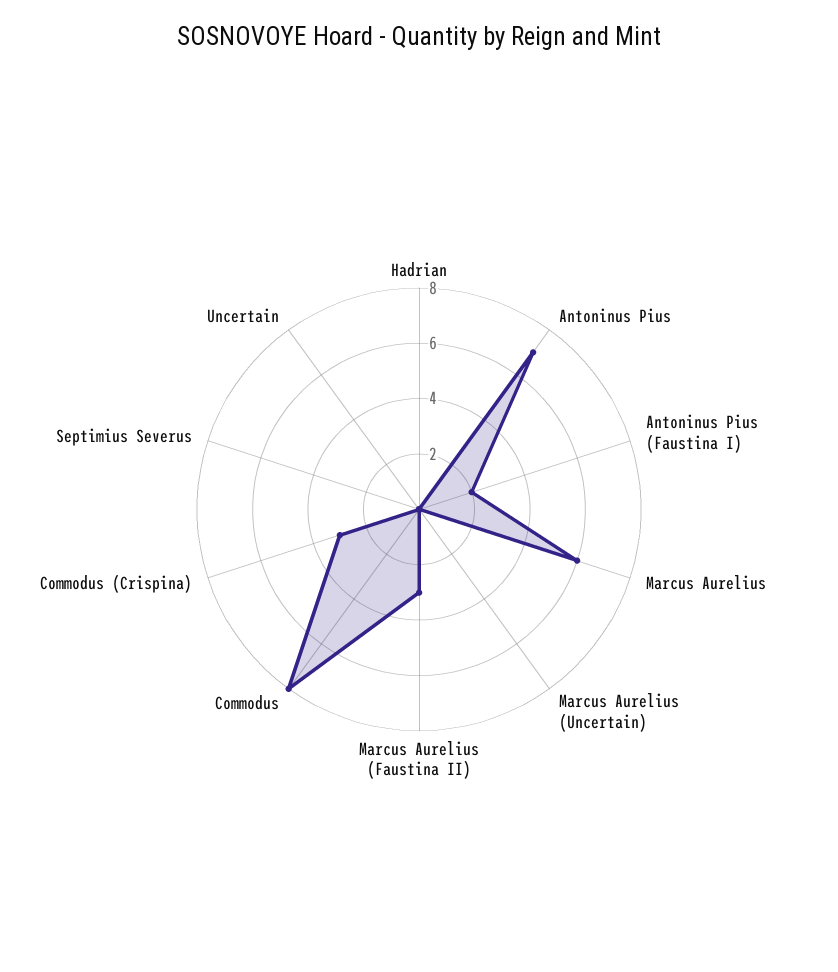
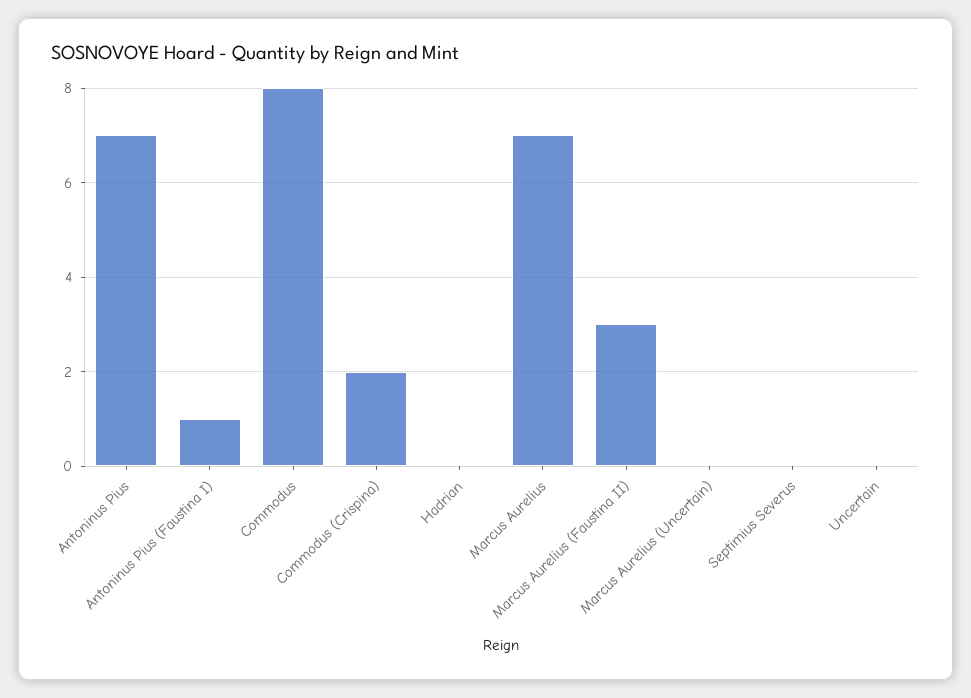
Antoninus Pius (Faustina I): 2 -> 1
Marcus Aurelius: 6 -> 7
Commodus (Crispina): 3 -> 2

